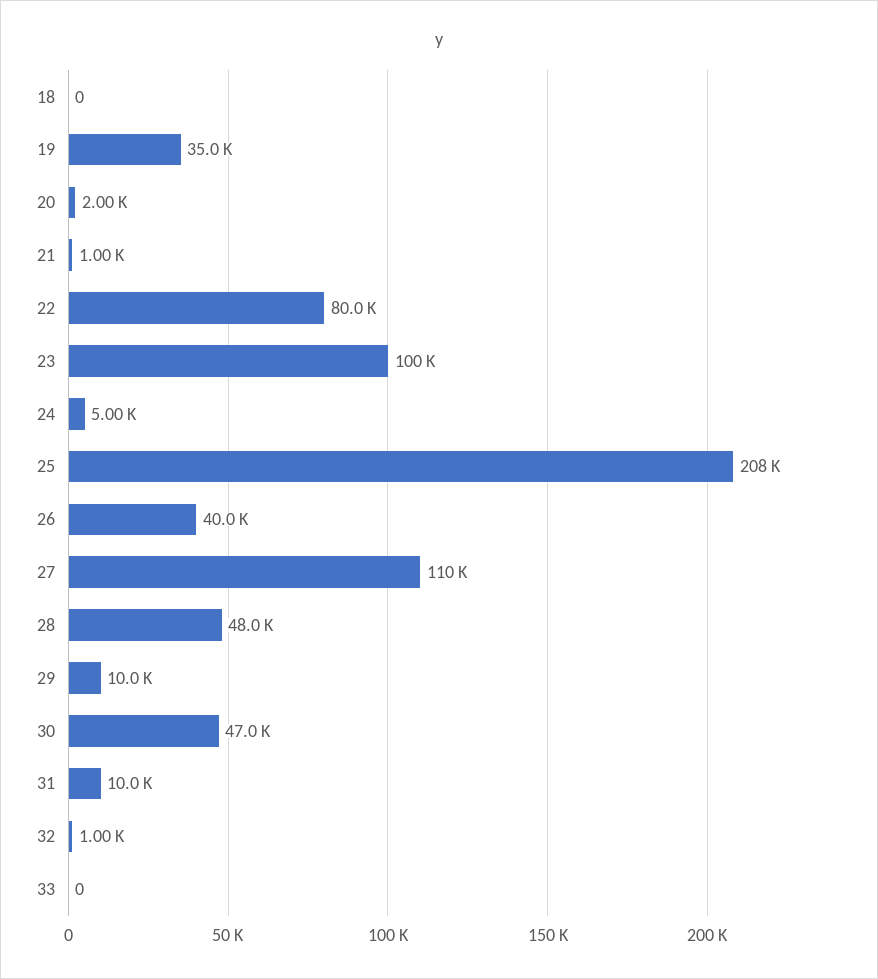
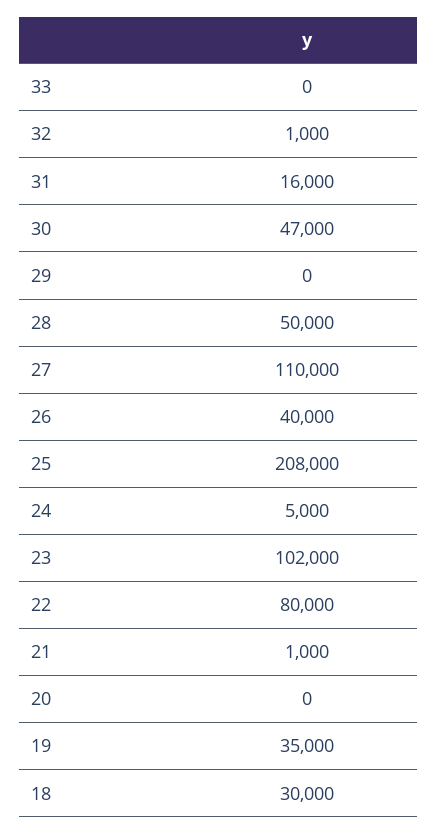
18: 0 -> 30000
20: 2000 -> 0
23: 100000 -> 102000
28: 48000 -> 50000
29: 10000 -> 0
31: 10000 -> 16000

